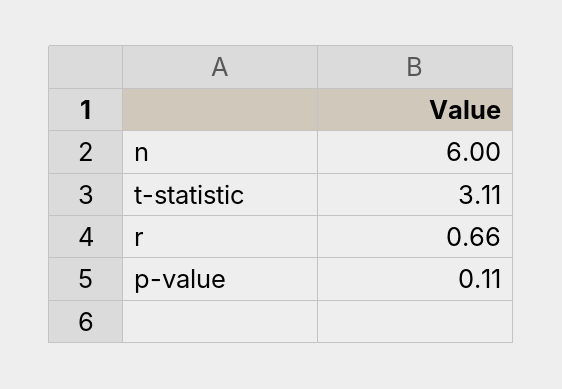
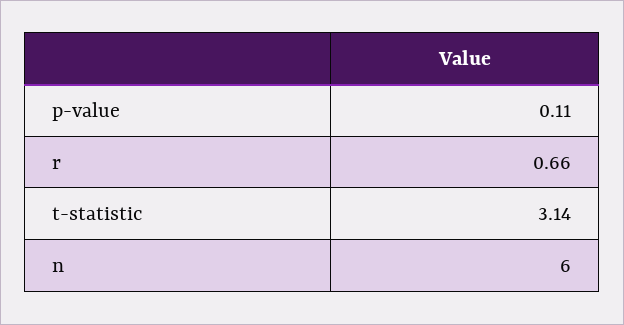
t-statistic: 3.11 -> 3.14

